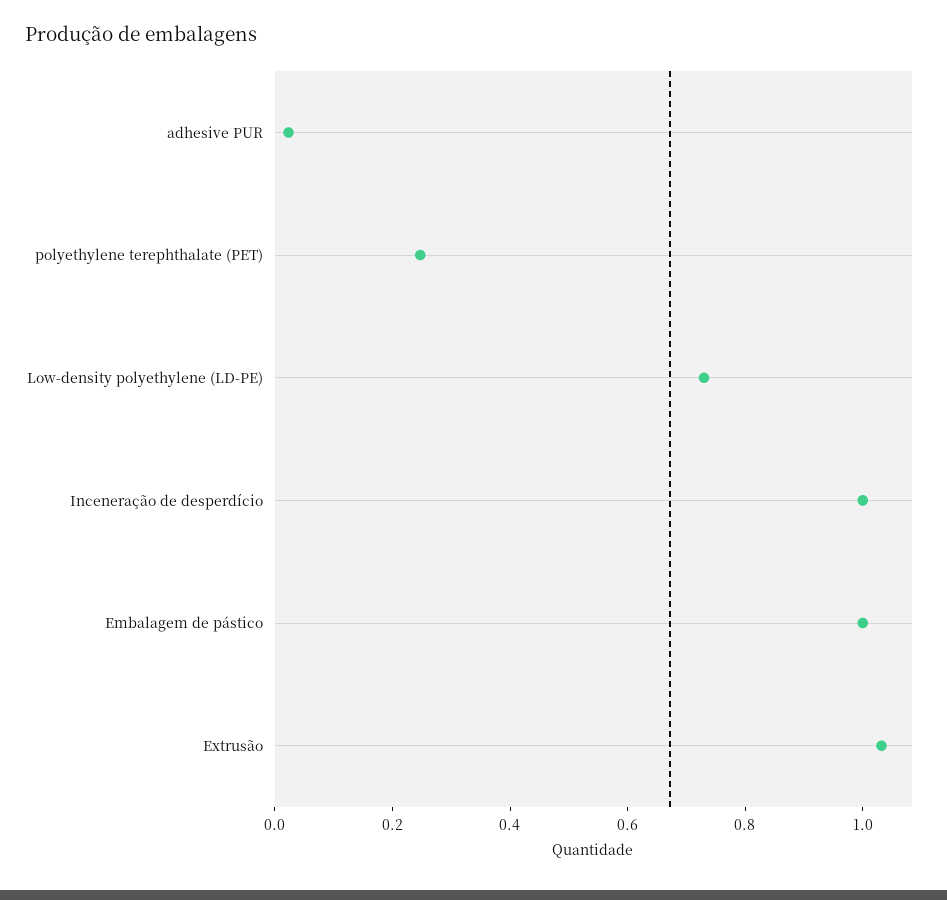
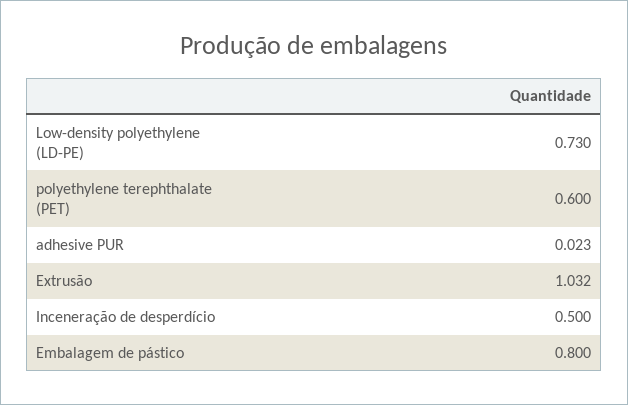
polyethylene terephthalate (PET): 0.25 -> 0.6
Inceneração de desperdício: 1 -> 0.5
Embalagem de pástico: 1 -> 0.8

